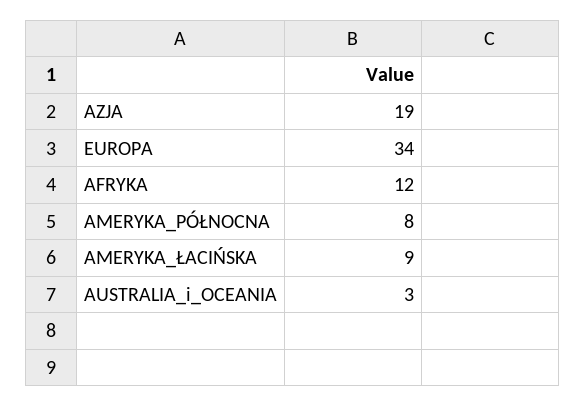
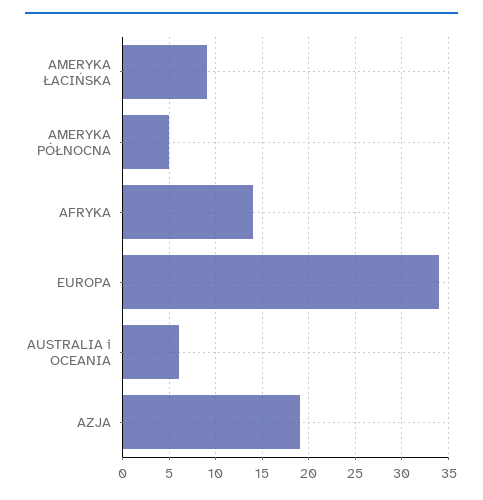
AFRYKA: 12 -> 14
AMERYKA_PÓŁNOCNA: 8 -> 5
AUSTRALIA_i_OCEANIA: 3 -> 6

